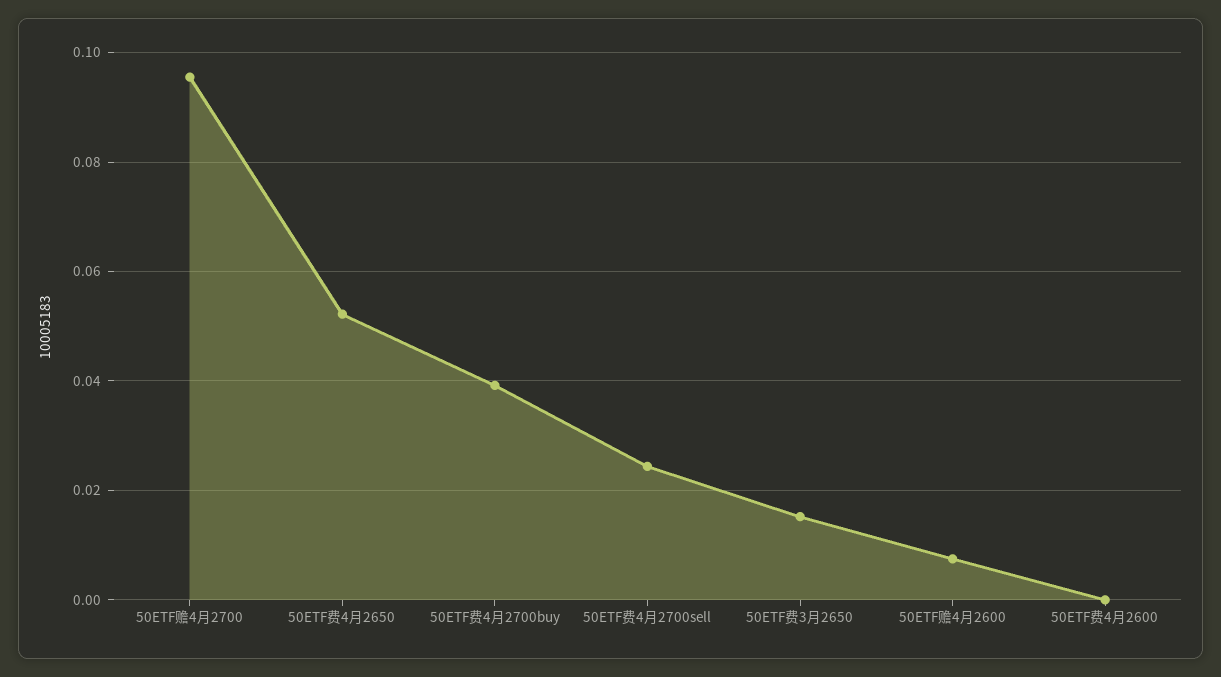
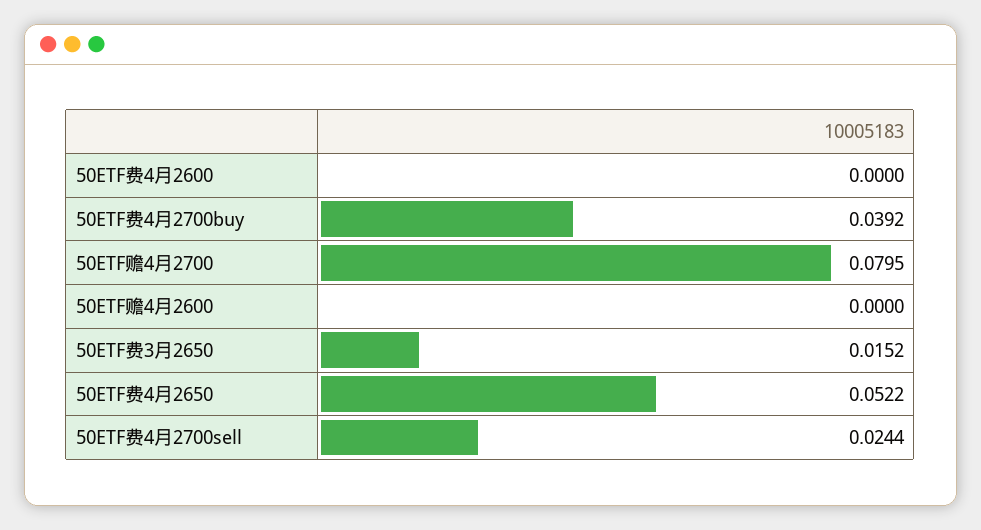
50ETF赡4月2700: 0.096 -> 0.0795
50ETF赡4月2600: 0.008 -> 0

